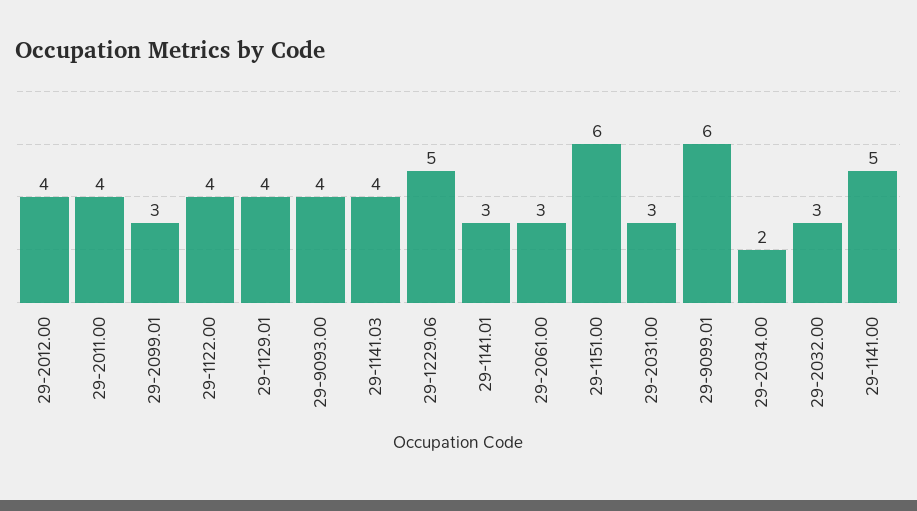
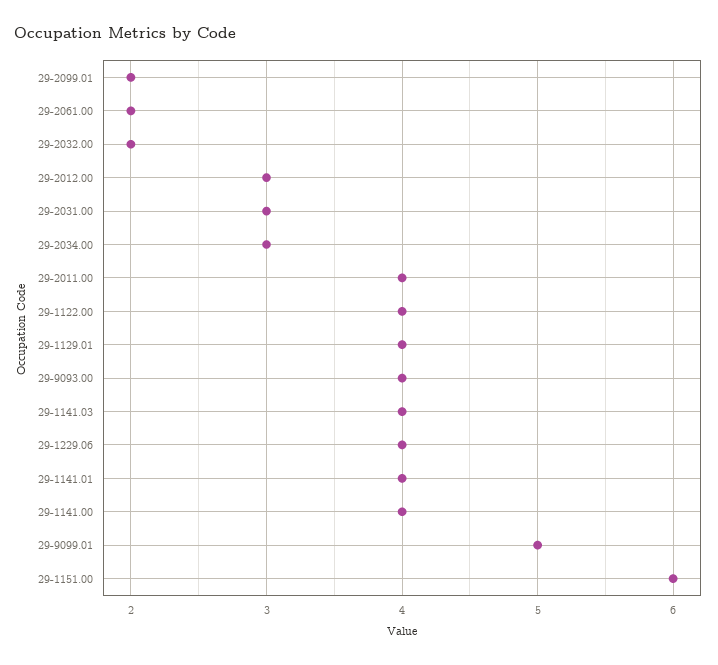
29-2012.00: 4 -> 3
29-2099.01: 3 -> 2
29-1229.06: 5 -> 4
29-1141.01: 3 -> 4
29-2061.00: 3 -> 2
29-9099.01: 6 -> 5
29-2034.00: 2 -> 3
29-2032.00: 3 -> 2
29-1141.00: 5 -> 4

